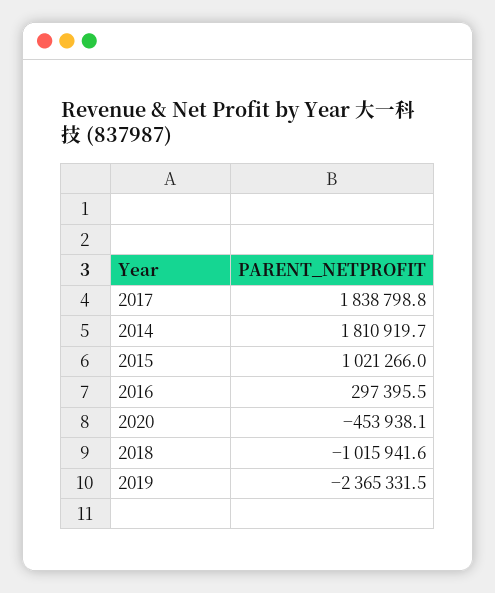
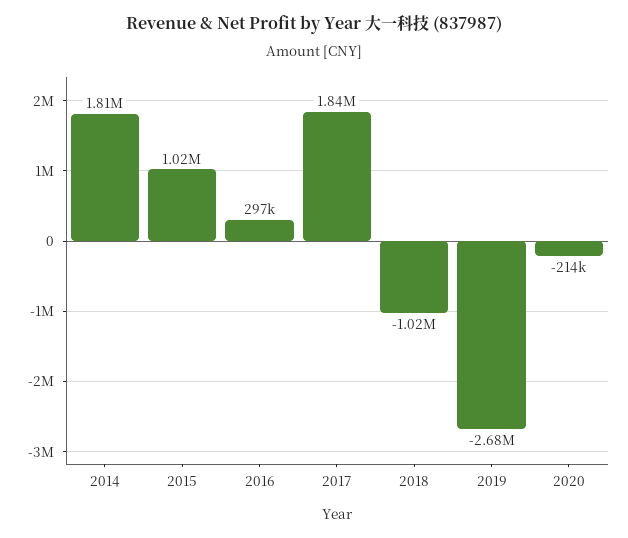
2020: -453938.1 -> -214000
2019: -2365331.5 -> -2680000

